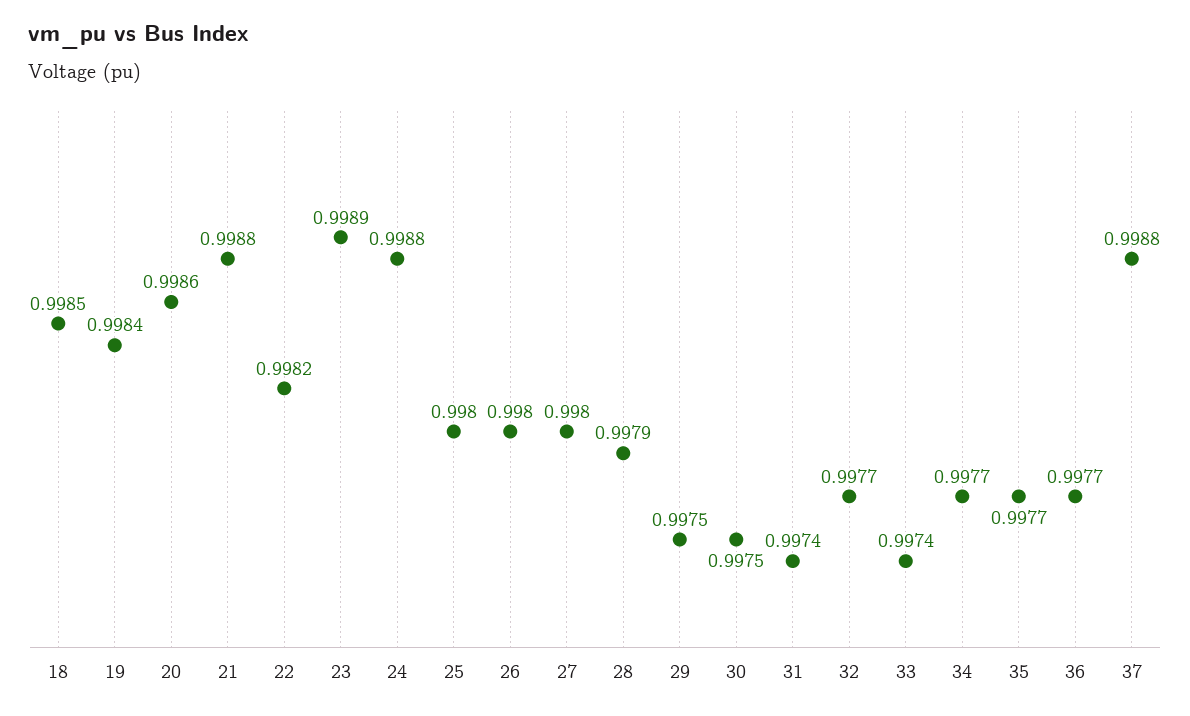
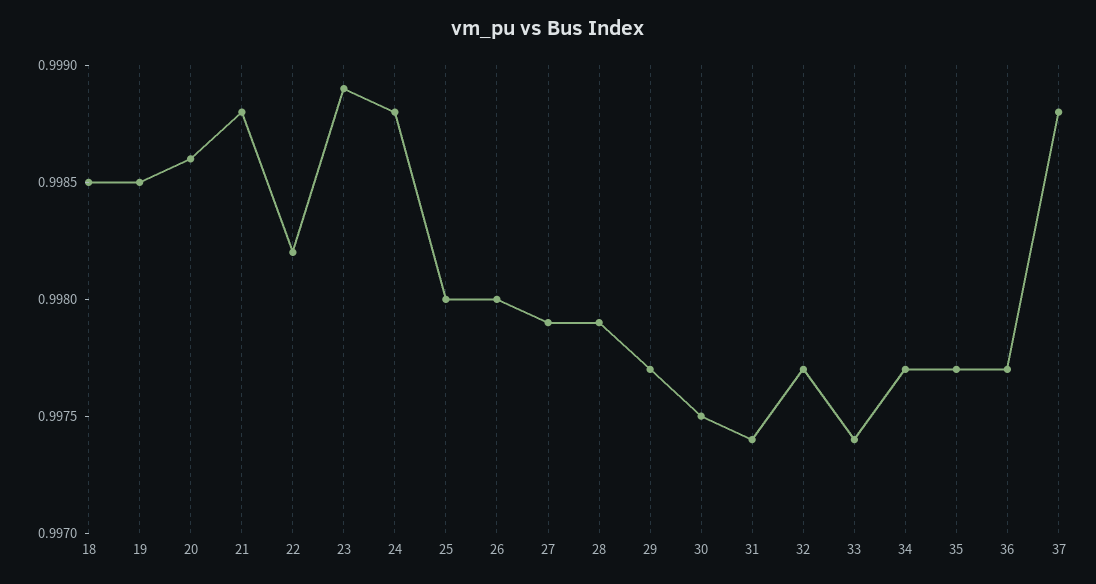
19: 0.9984 -> 0.9985
27: 0.998 -> 0.9979
29: 0.9975 -> 0.9977

